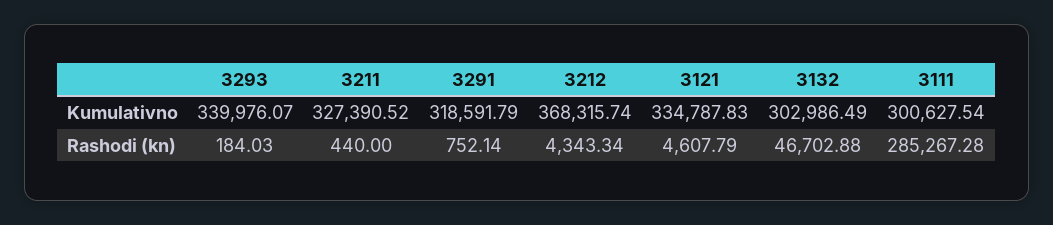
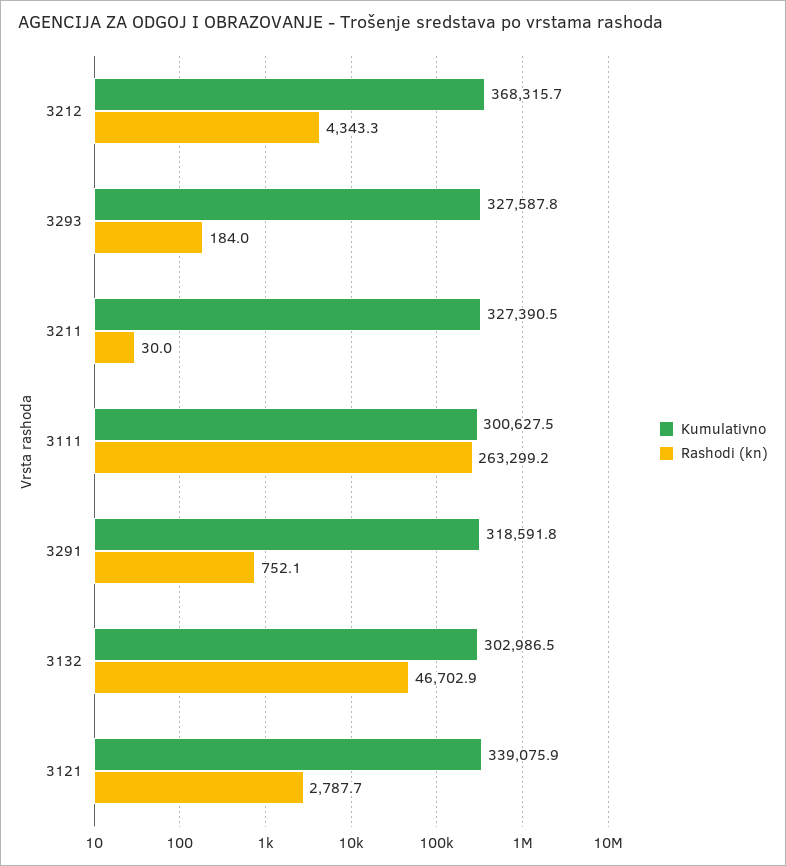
Kumulativno, 3293: 339976.07 -> 327587.8
Kumulativno, 3121: 334787.83 -> 339075.9
Rashodi (kn), 3211: 440 -> 30
Rashodi (kn), 3121: 4607.79 -> 2787.7
Rashodi (kn), 3111: 285267.28 -> 263299.2

